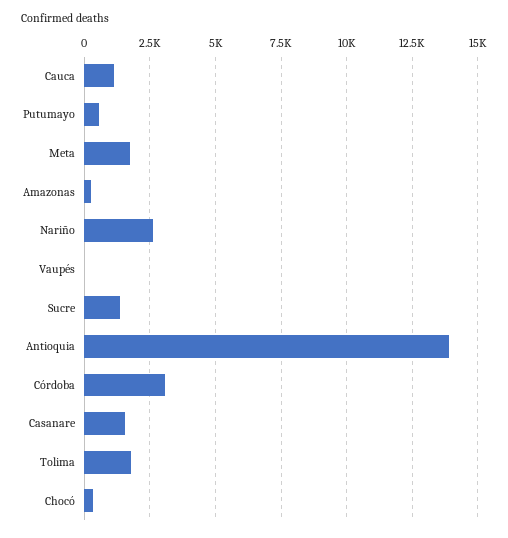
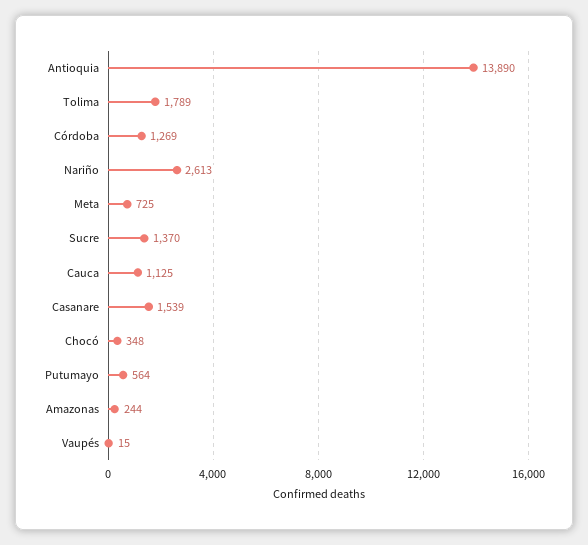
Meta: 1750 -> 725
Córdoba: 3000 -> 1269

